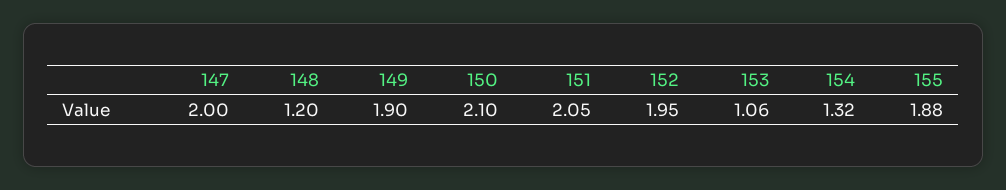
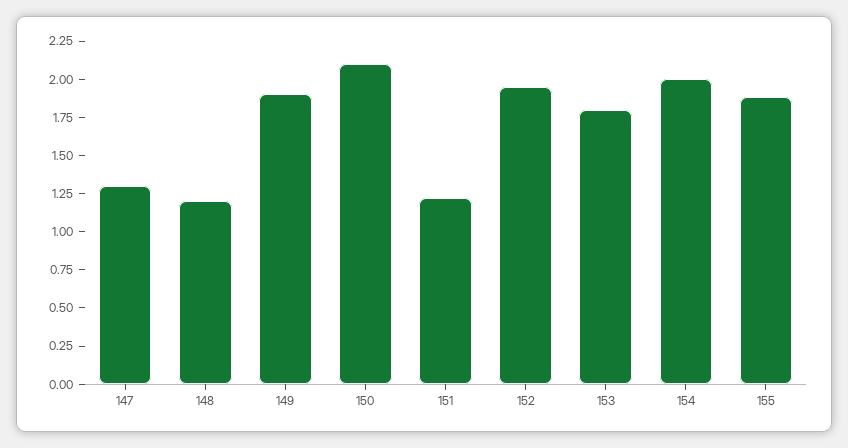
147: 2 -> 1.25
151: 2.05 -> 1.25
153: 1.06 -> 1.75
154: 1.32 -> 2

